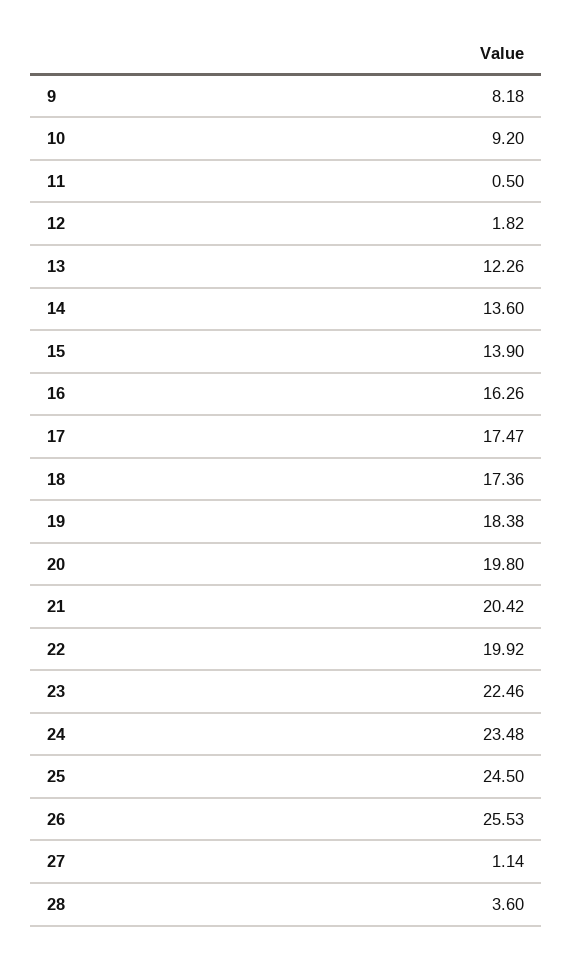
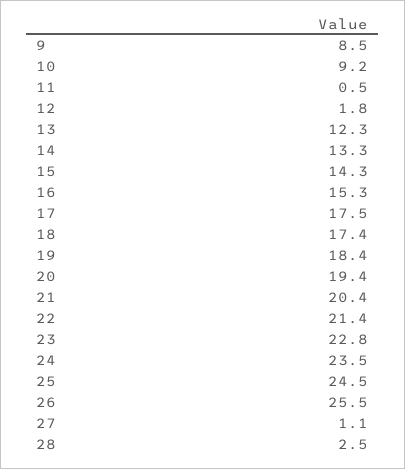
9: 8.18 -> 8.5
14: 13.6 -> 13.3
15: 13.9 -> 14.3
16: 16.26 -> 15.3
20: 19.8 -> 19.4
22: 19.92 -> 21.4
23: 22.46 -> 22.8
28: 3.6 -> 2.5

